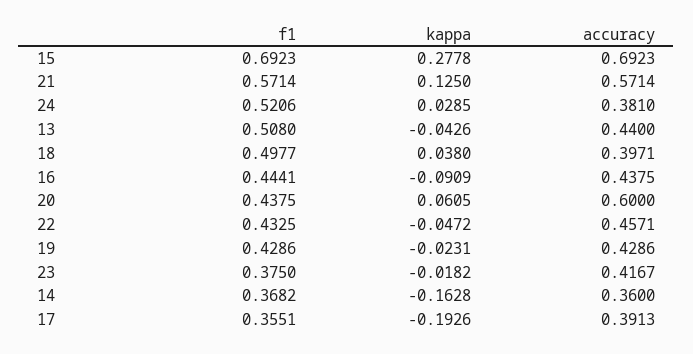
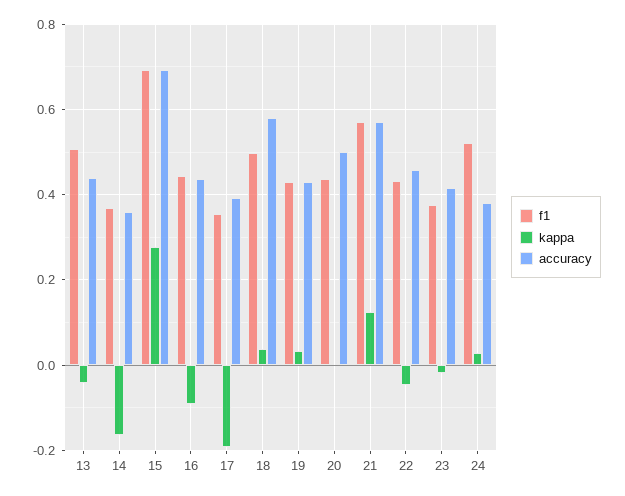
accuracy, 18: 0.3971 -> 0.58
kappa, 20: 0.0605 -> 0
accuracy, 20: 0.6 -> 0.5
kappa, 19: -0.0231 -> 0.04

